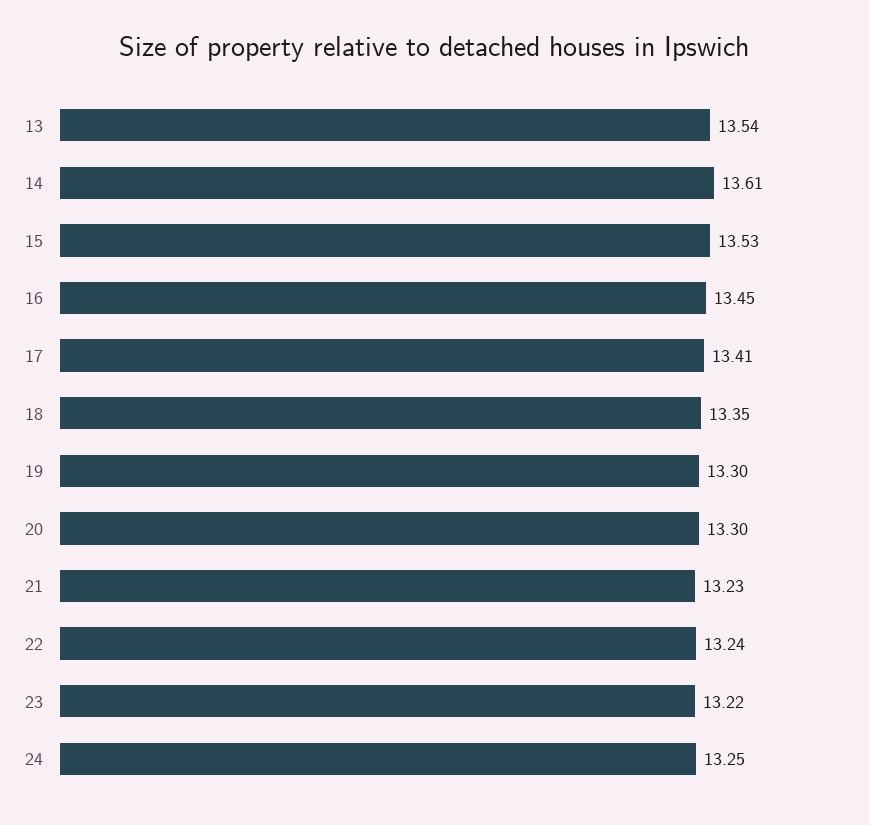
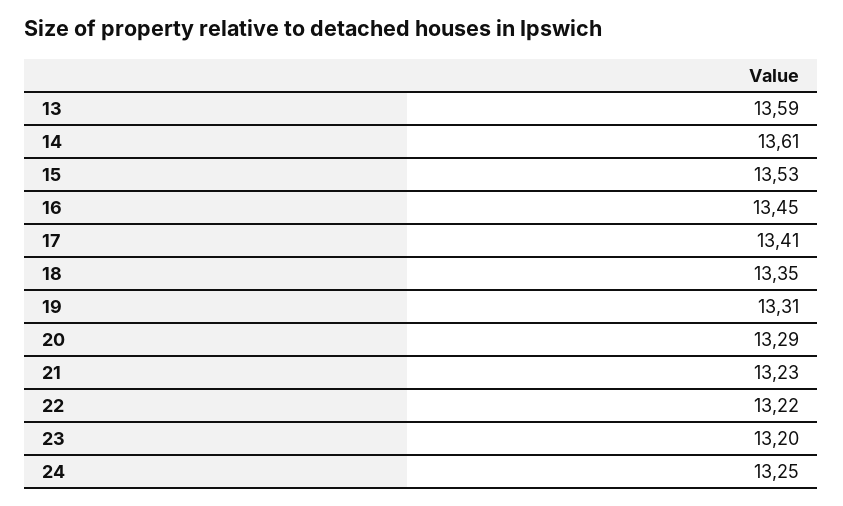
13: 13.54 -> 13.59
19: 13.3 -> 13.31
20: 13.3 -> 13.29
22: 13.24 -> 13.22
23: 13.22 -> 13.2

